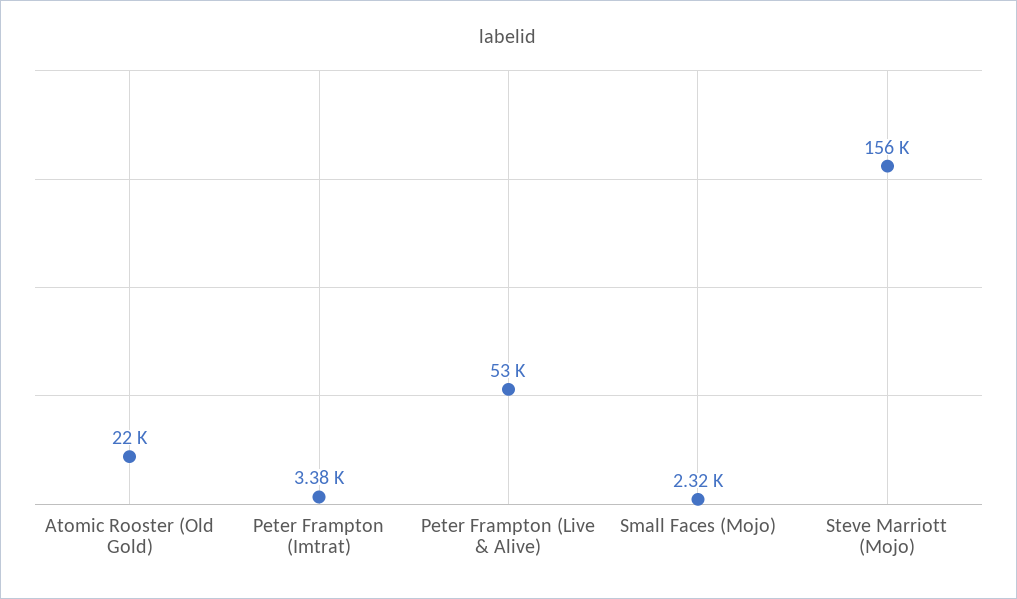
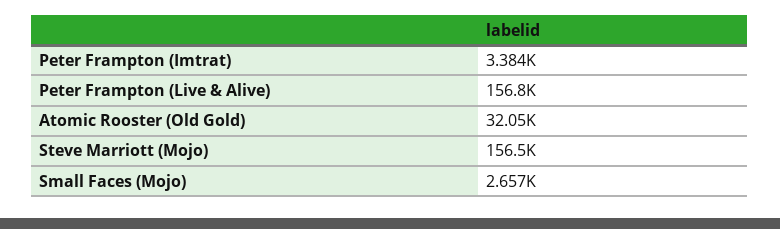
Atomic Rooster (Old Gold): 22000 -> 32050
Peter Frampton (Live & Alive): 53000 -> 156800
Small Faces (Mojo): 2320 -> 2657

